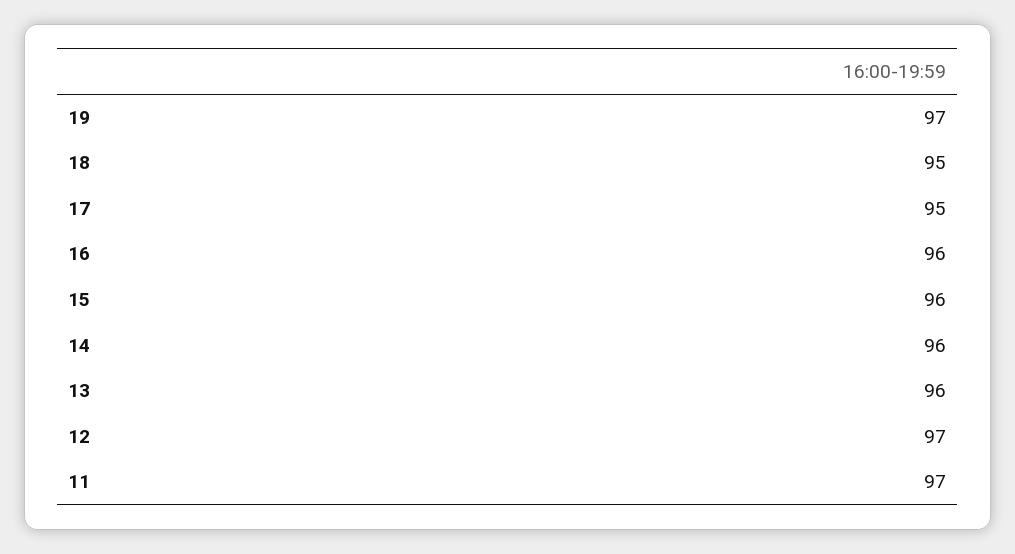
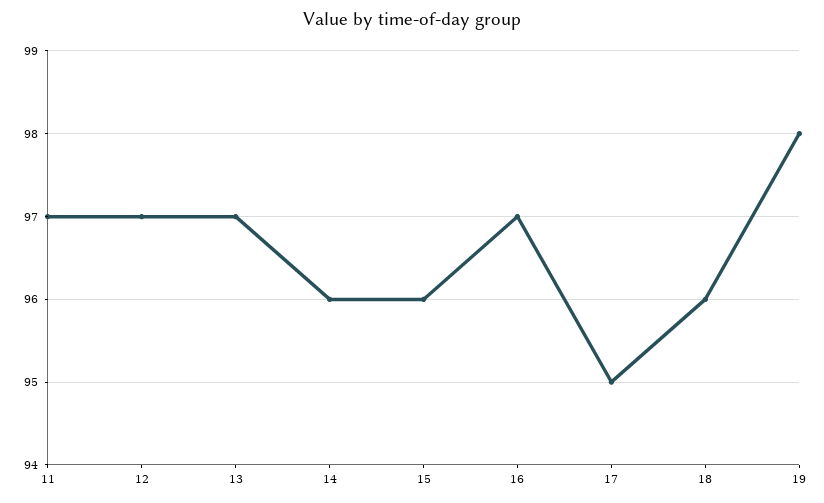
19: 97 -> 98
18: 95 -> 96
16: 96 -> 97
13: 96 -> 97

